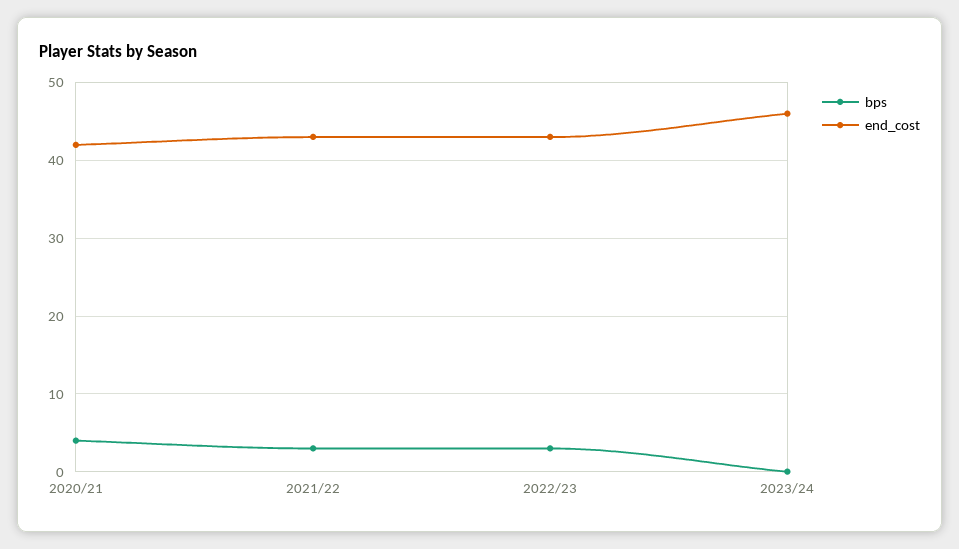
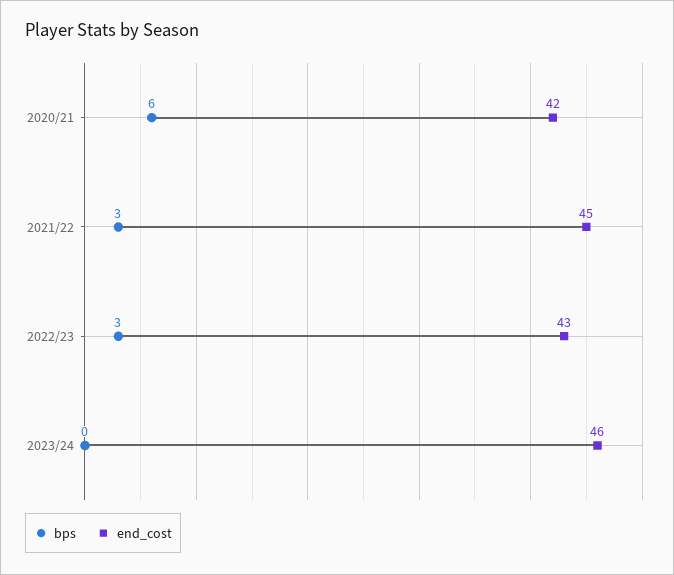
bps, 2020/21: 4 -> 6
end_cost, 2021/22: 43 -> 45

